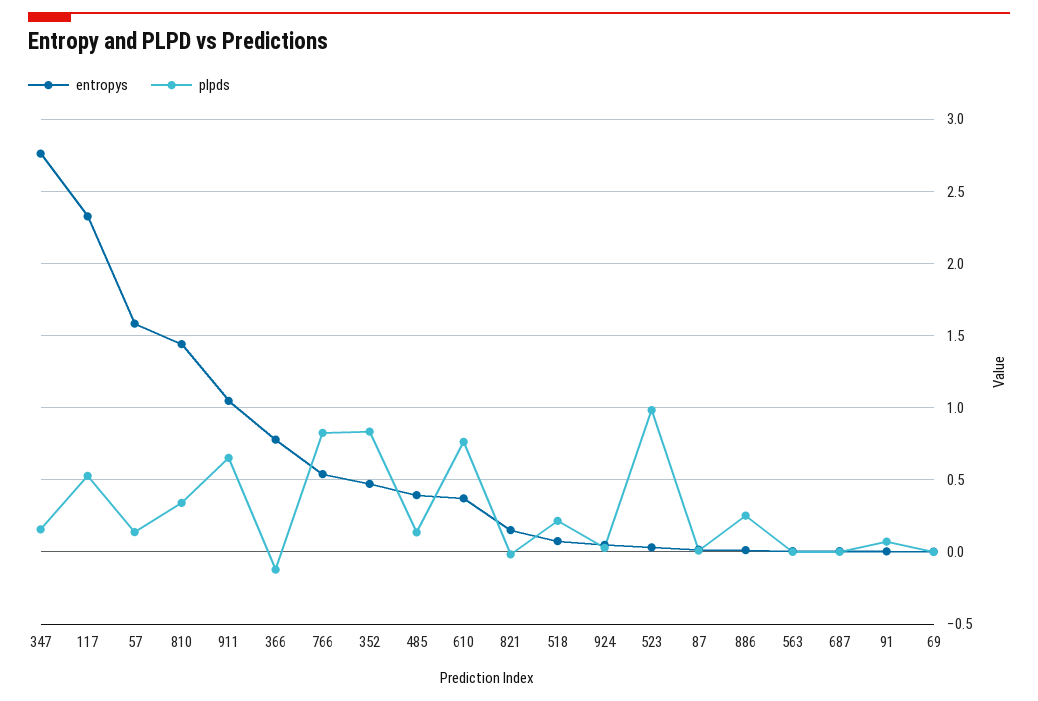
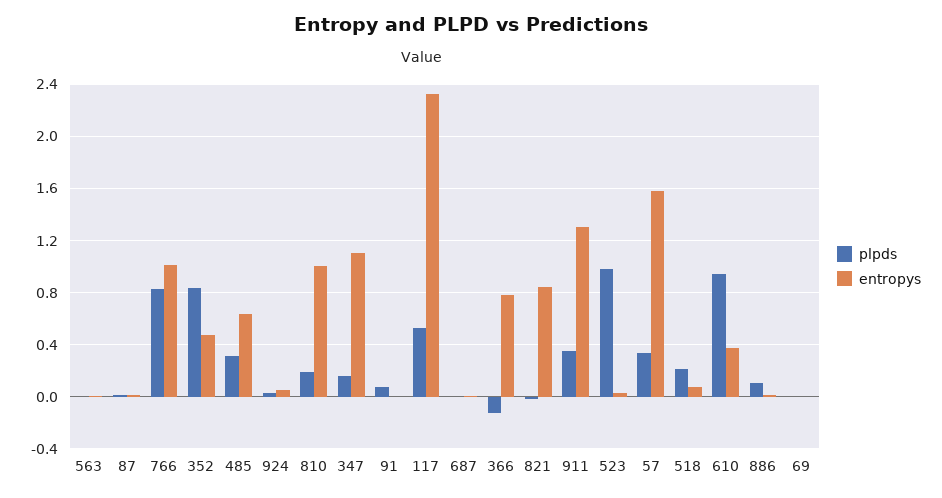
entropys, 347: 2.75 -> 1.1
plpds, 57: 0.15 -> 0.35
entropys, 810: 1.45 -> 1
plpds, 810: 0.35 -> 0.2
entropys, 911: 1.05 -> 1.3
plpds, 911: 0.65 -> 0.35
entropys, 766: 0.55 -> 1
entropys, 485: 0.4 -> 0.65
plpds, 485: 0.15 -> 0.3
plpds, 610: 0.75 -> 0.95
entropys, 821: 0.15 -> 0.85
plpds, 886: 0.25 -> 0.1

